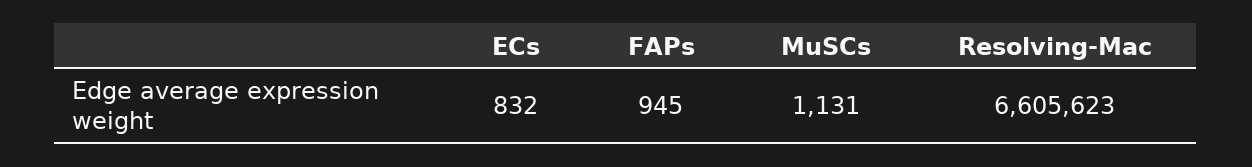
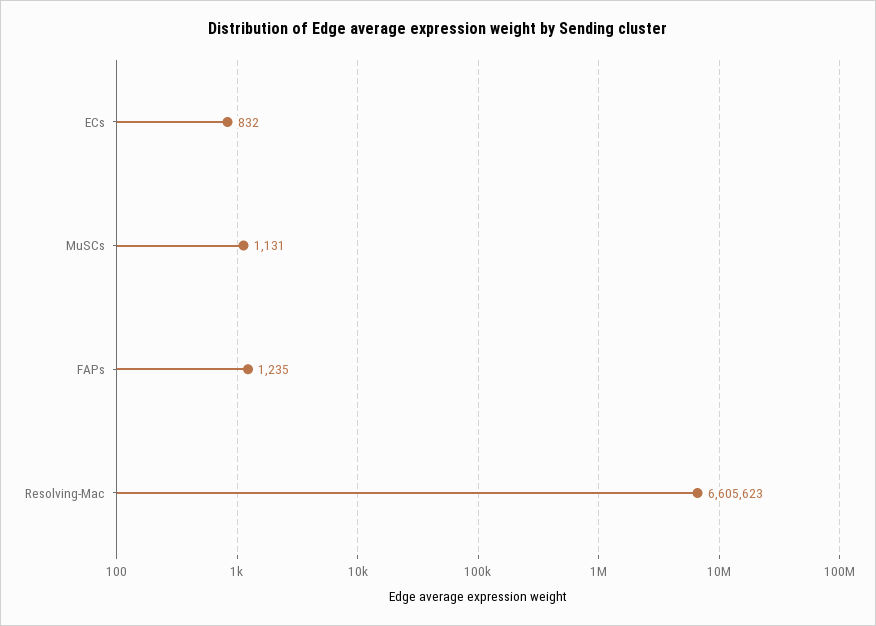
FAPs: 945 -> 1235

